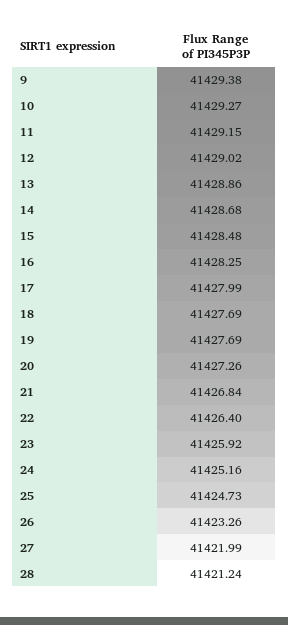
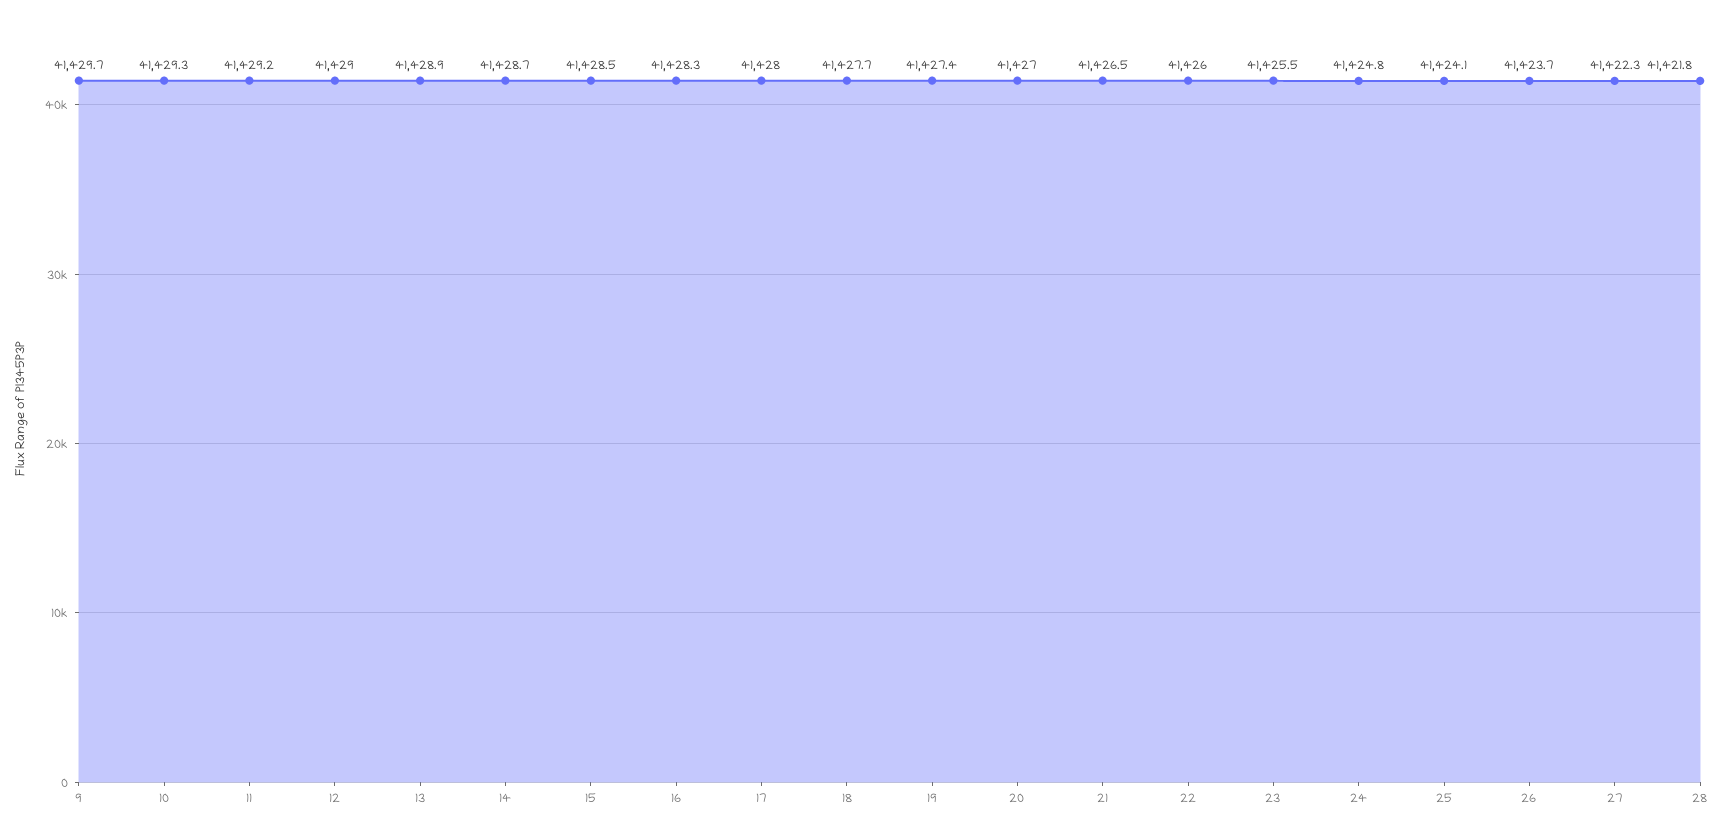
9: 41429.38 -> 41429.7
19: 41427.69 -> 41427.4
20: 41427.26 -> 41427
21: 41426.84 -> 41426.5
22: 41426.4 -> 41426
23: 41425.92 -> 41425.5
24: 41425.16 -> 41424.8
25: 41424.73 -> 41424.1
26: 41423.26 -> 41423.7
27: 41421.99 -> 41422.3
28: 41421.24 -> 41421.8

